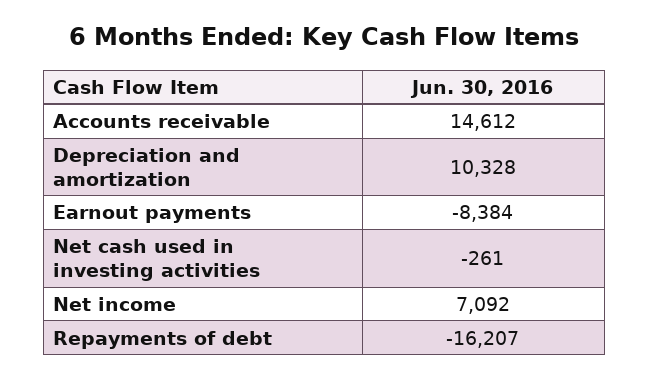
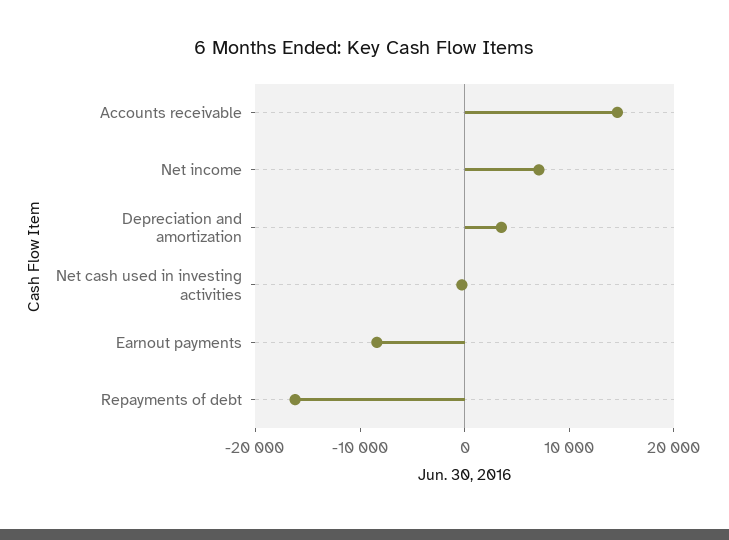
Depreciation and amortization: 10328 -> 4000

